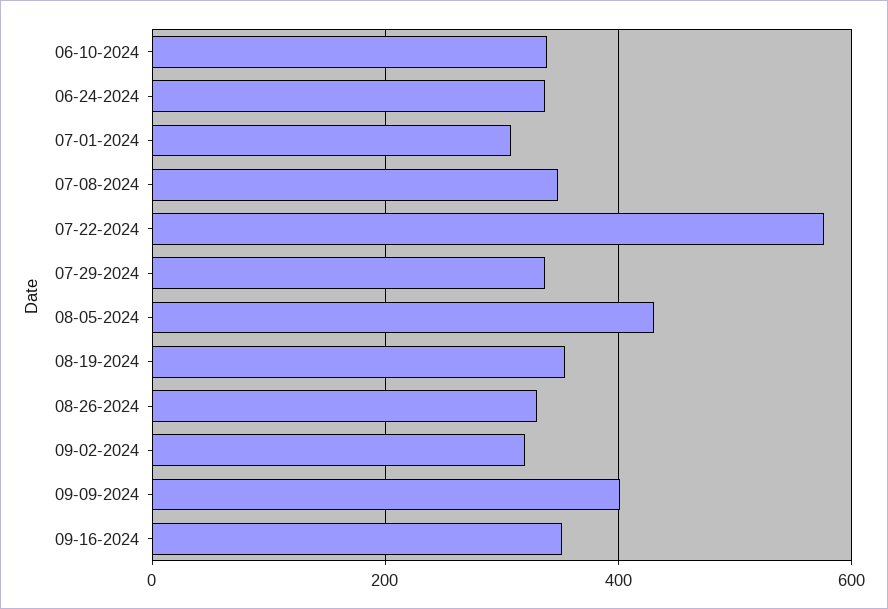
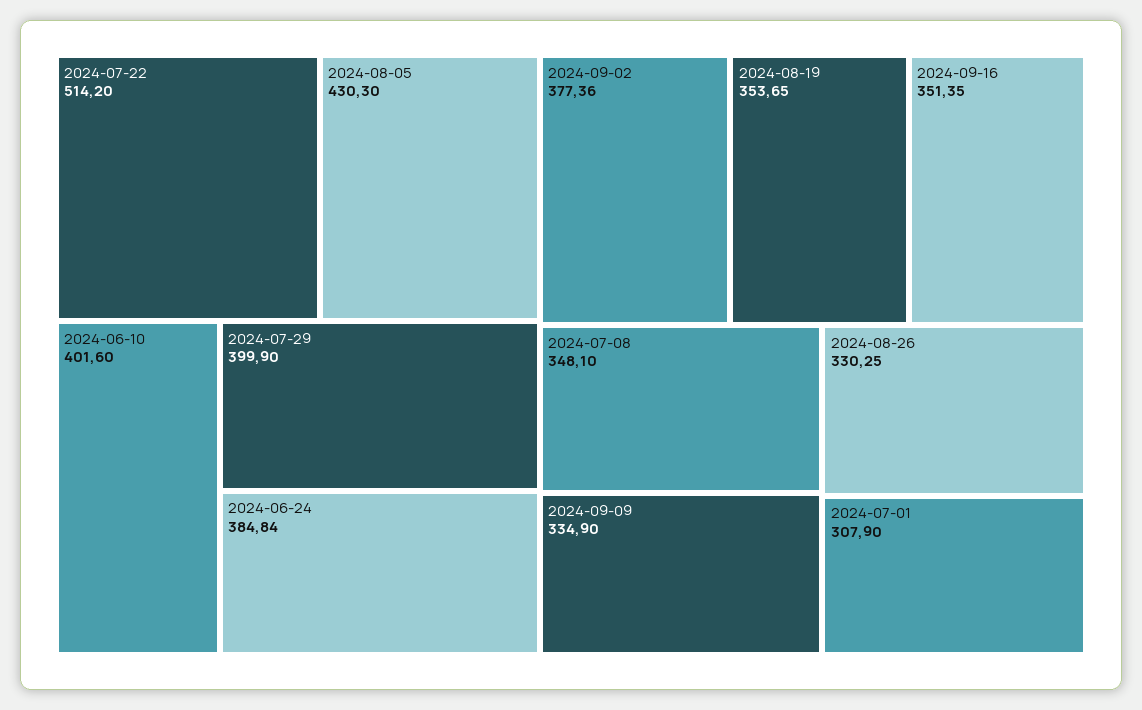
06-10-2024: 340 -> 401.6
06-24-2024: 340 -> 384.84
07-22-2024: 580 -> 514.2
07-29-2024: 340 -> 399.9
09-02-2024: 320 -> 377.36
09-09-2024: 400 -> 334.9

